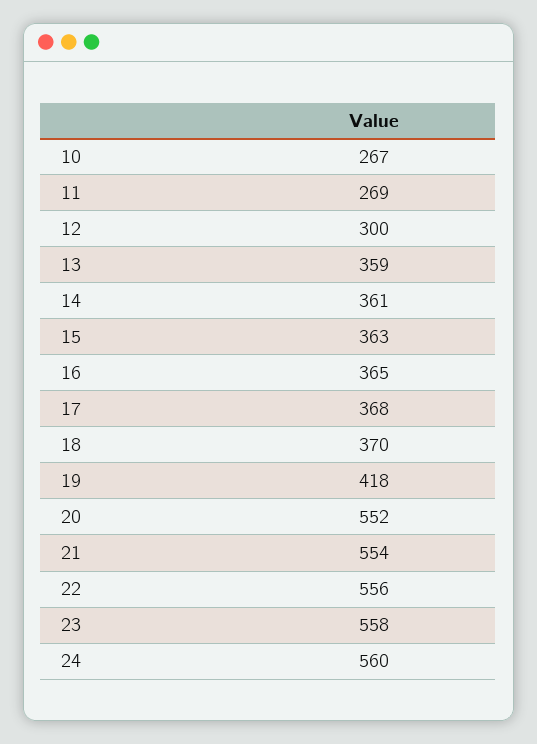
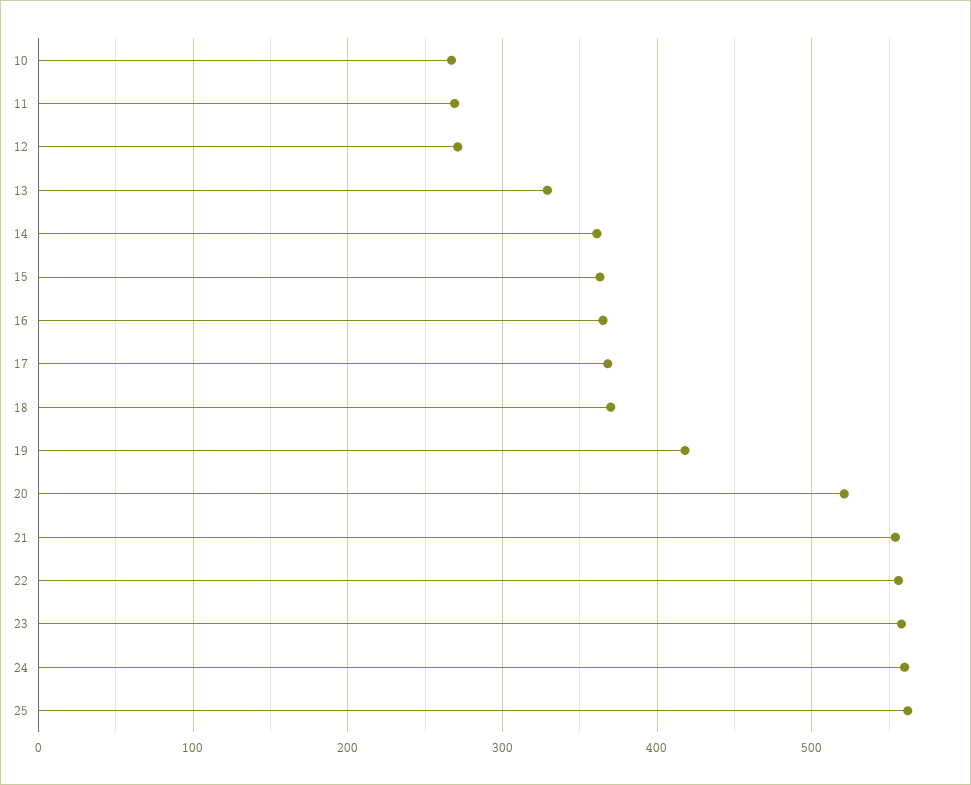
12: 300 -> 270
13: 359 -> 330
20: 552 -> 520
25: none -> 560

